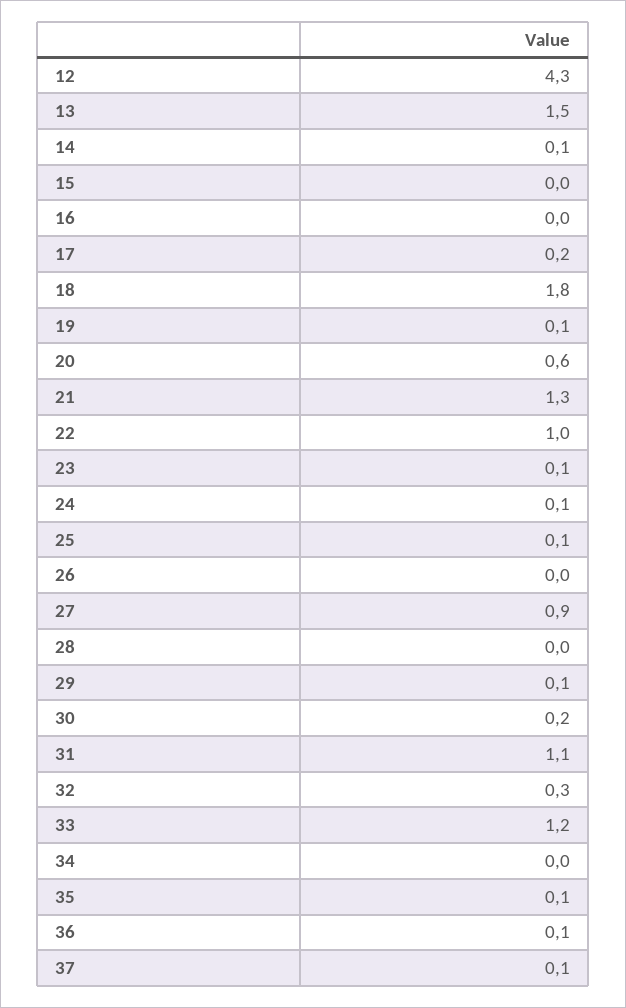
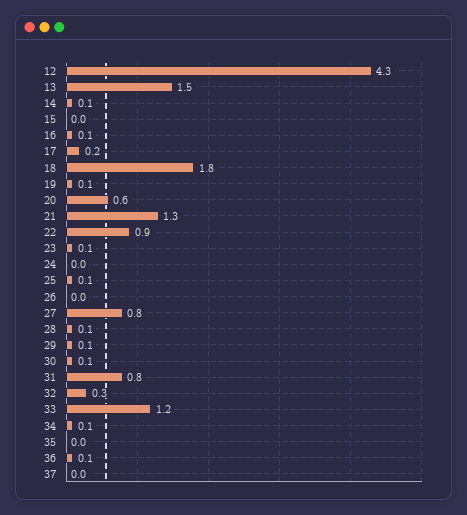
16: 0 -> 0.1
22: 1 -> 0.9
24: 0.1 -> 0
27: 0.9 -> 0.8
28: 0 -> 0.1
30: 0.2 -> 0.1
31: 1.1 -> 0.8
34: 0 -> 0.1
35: 0.1 -> 0
37: 0.1 -> 0

